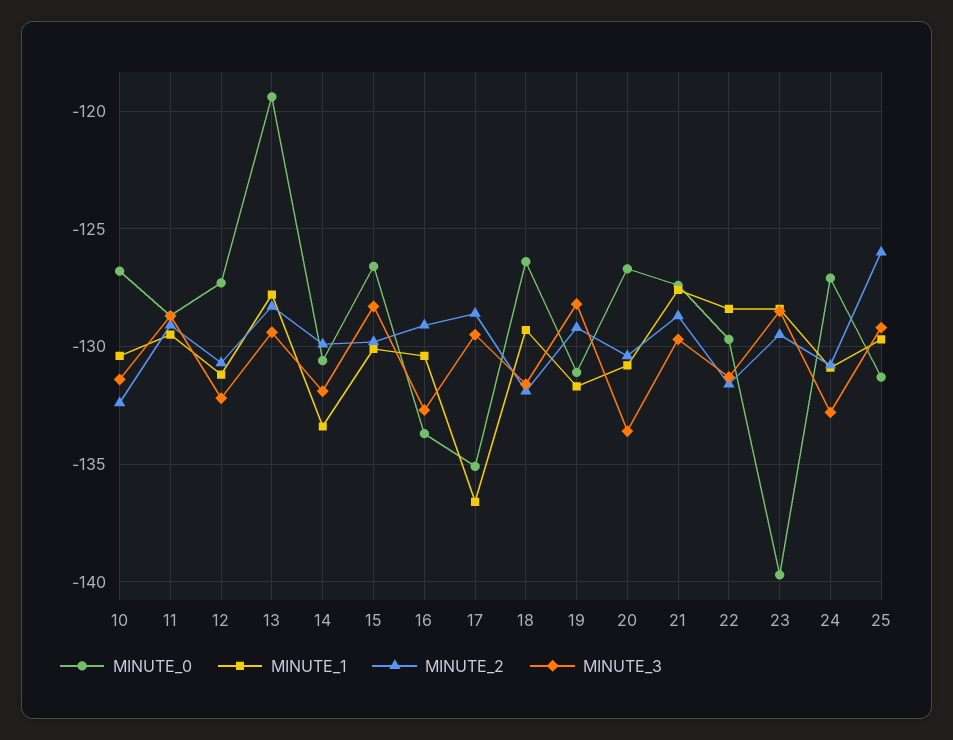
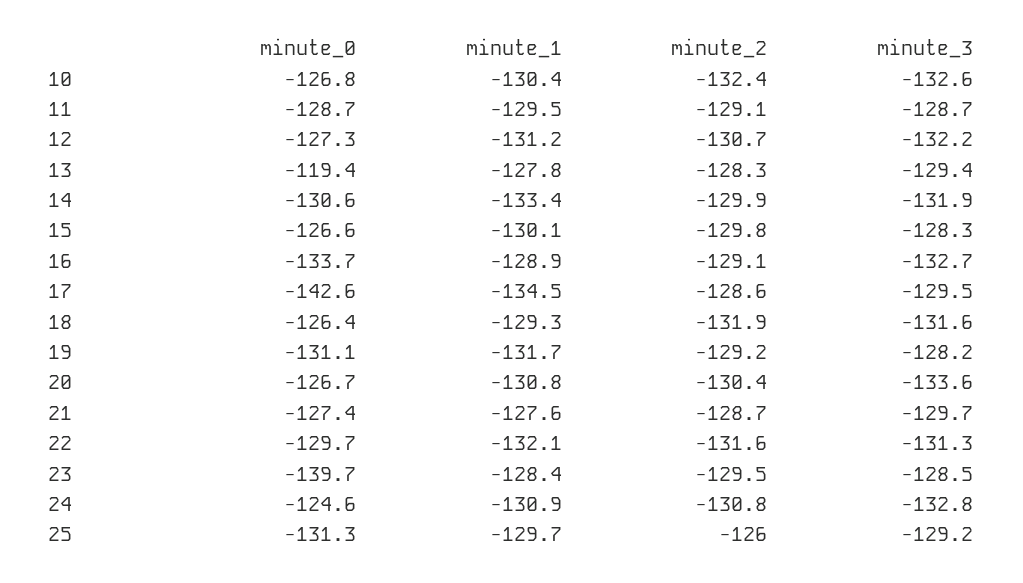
MINUTE_3, 10: -131.5 -> -132.6
MINUTE_1, 16: -130.5 -> -128.9
MINUTE_0, 17: -135 -> -142.6
MINUTE_1, 17: -136.5 -> -134.5
MINUTE_1, 22: -128.5 -> -132.1
MINUTE_0, 24: -127 -> -124.6

